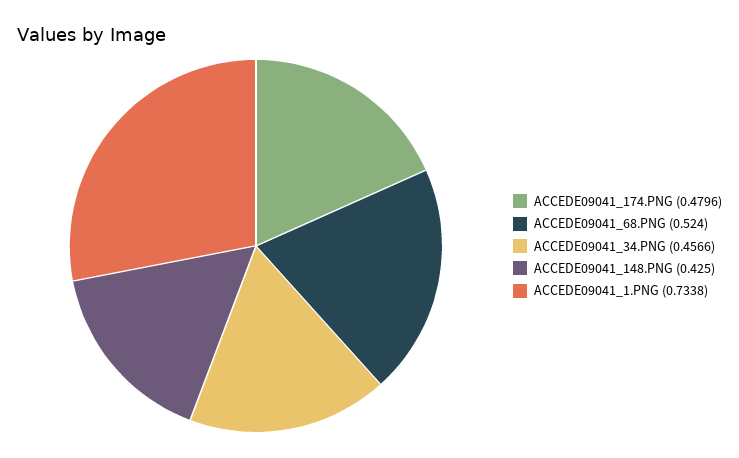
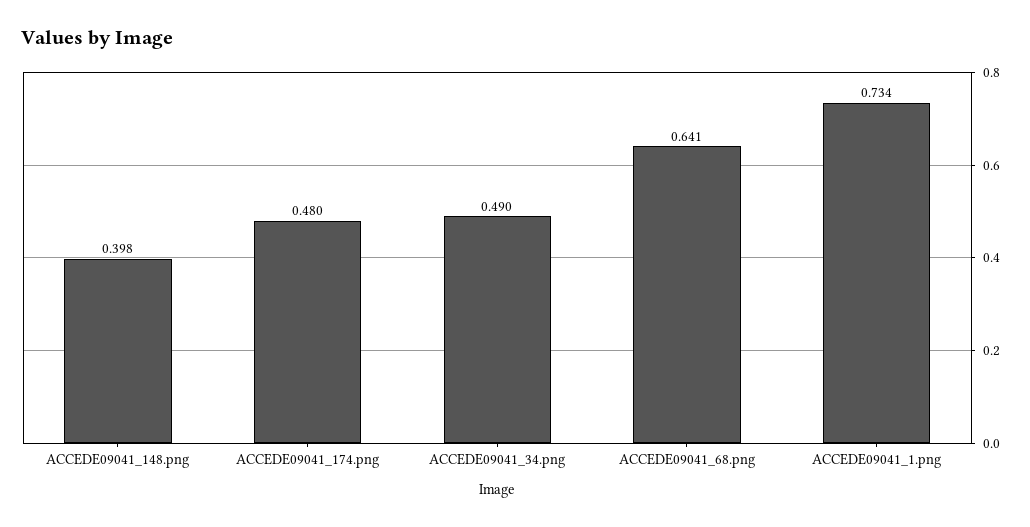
ACCEDE09041_68.PNG: 0.524 -> 0.641
ACCEDE09041_34.PNG: 0.4566 -> 0.49
ACCEDE09041_148.PNG: 0.425 -> 0.398

